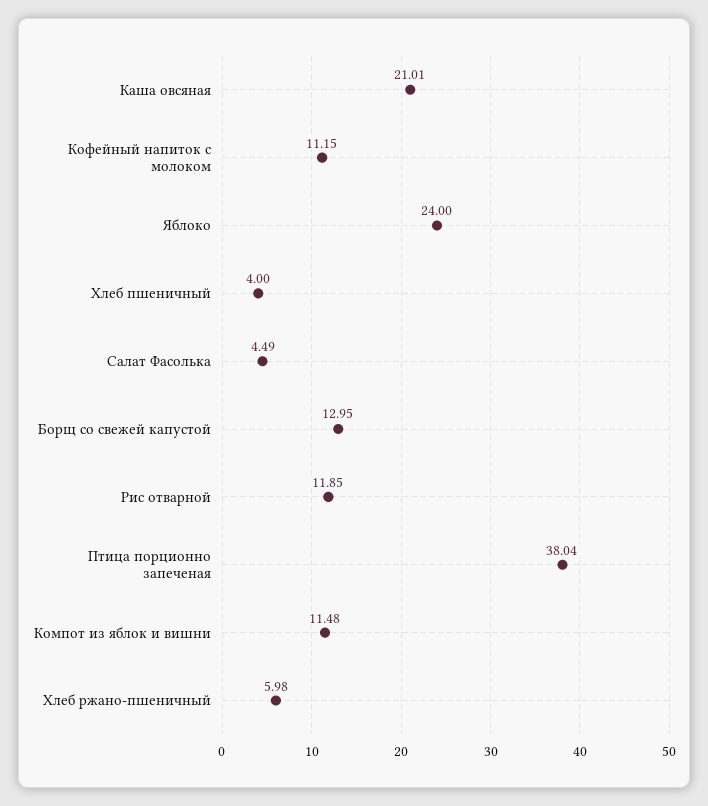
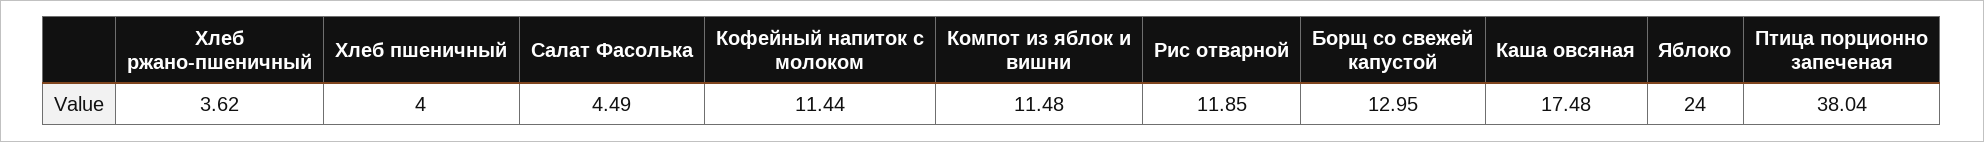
Каша овсяная: 21.01 -> 17.48
Кофейный напиток с молоком: 11.15 -> 11.44
Хлеб ржано-пшеничный: 5.98 -> 3.62

